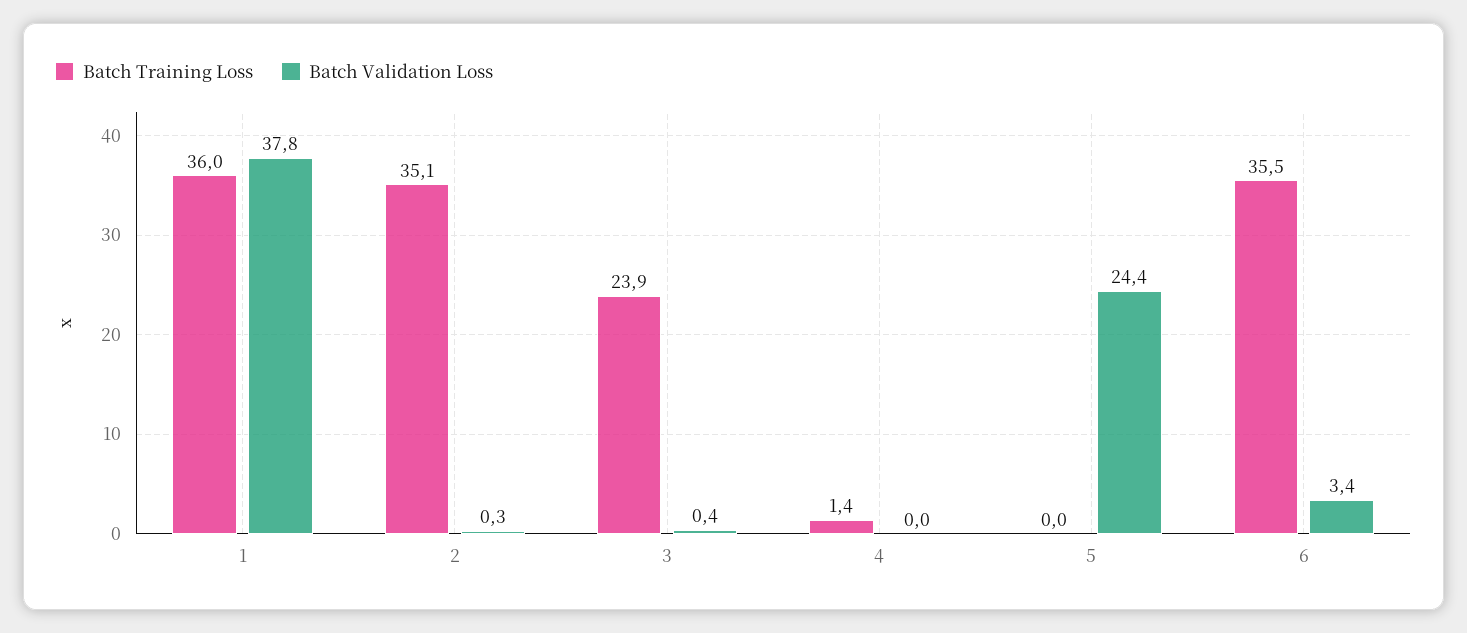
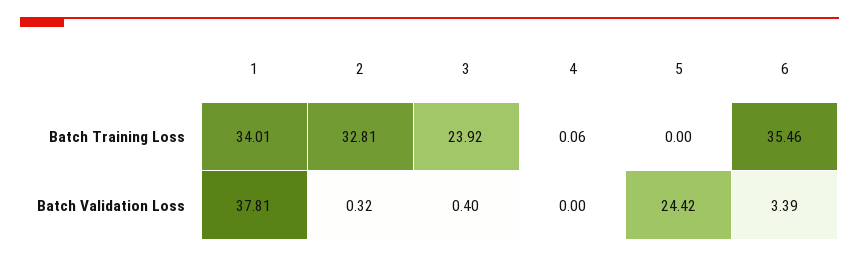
Batch Training Loss, 1: 36 -> 34.01
Batch Training Loss, 2: 35.1 -> 32.81
Batch Training Loss, 4: 1.4 -> 0.06

